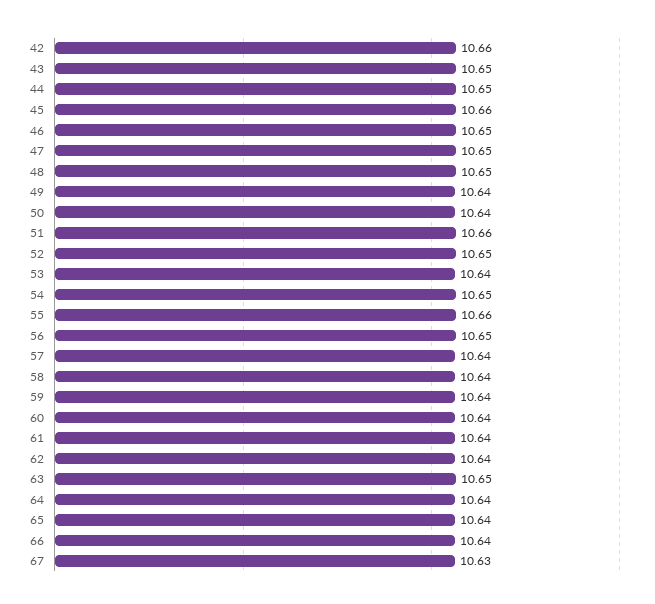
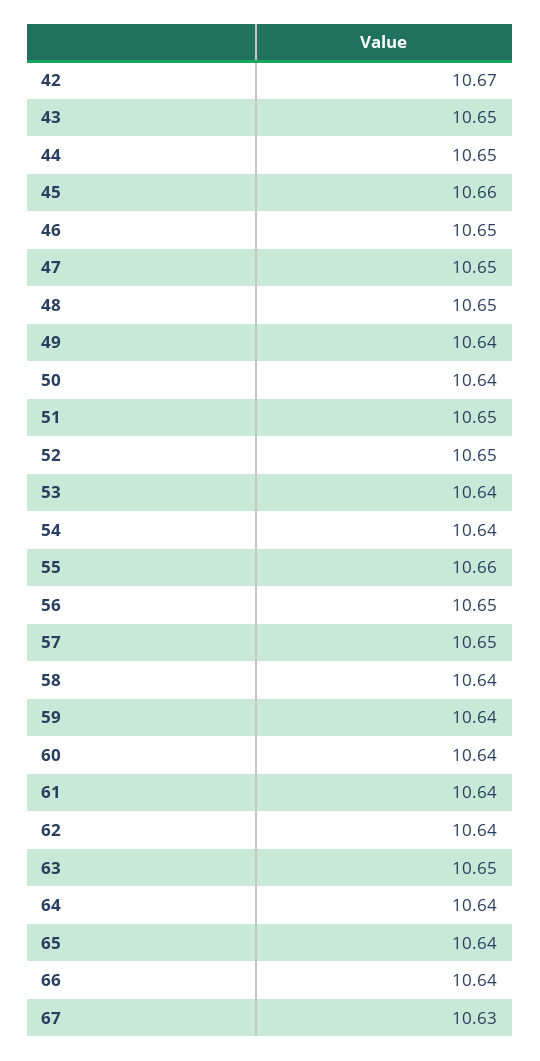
42: 10.66 -> 10.67
51: 10.66 -> 10.65
54: 10.65 -> 10.64
57: 10.64 -> 10.65

